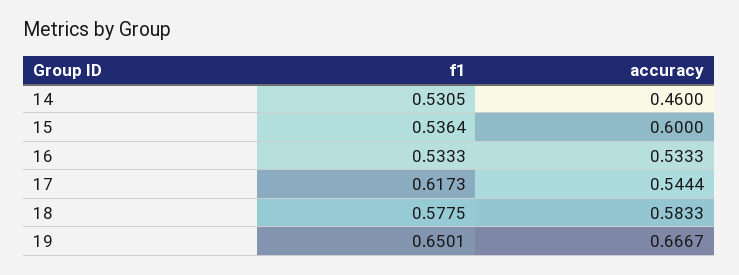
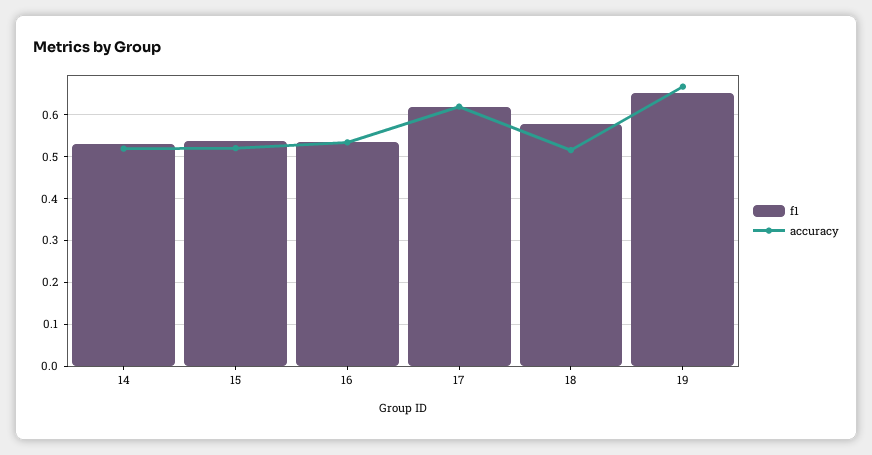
accuracy, 14: 0.46 -> 0.52
accuracy, 15: 0.6 -> 0.52
accuracy, 17: 0.5444 -> 0.62
accuracy, 18: 0.5833 -> 0.52

